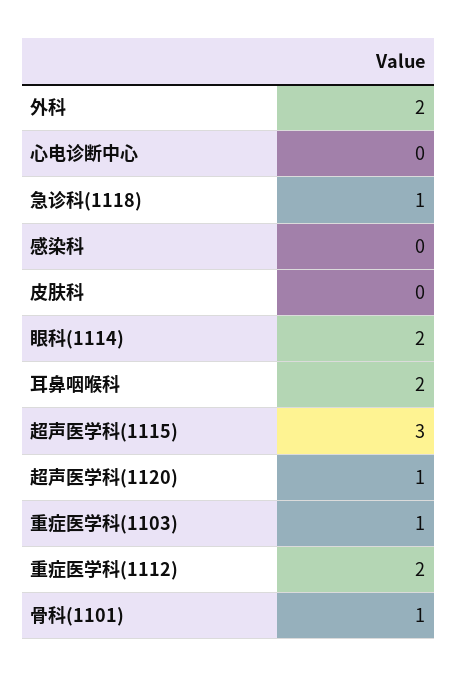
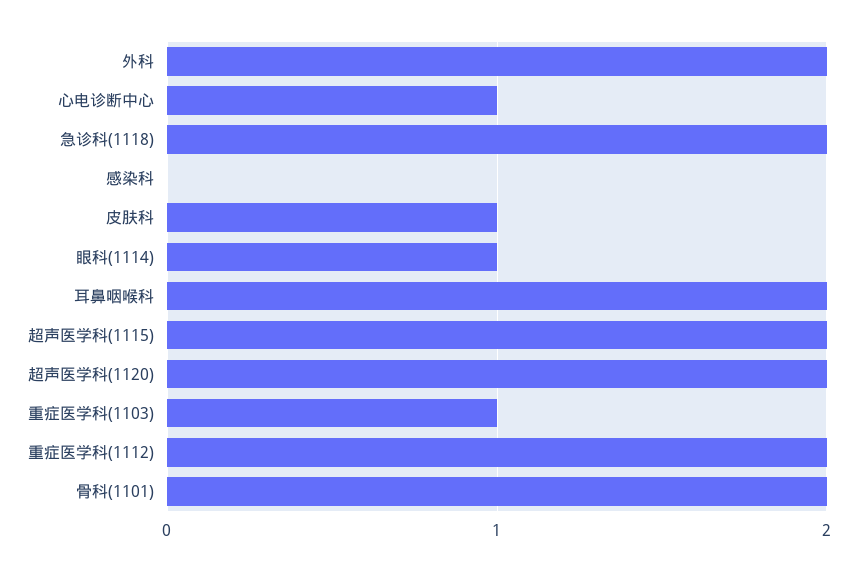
心电诊断中心: 0 -> 1
急诊科(1118): 1 -> 2
皮肤科: 0 -> 1
眼科(1114): 2 -> 1
超声医学科(1115): 3 -> 2
超声医学科(1120): 1 -> 2
骨科(1101): 1 -> 2

